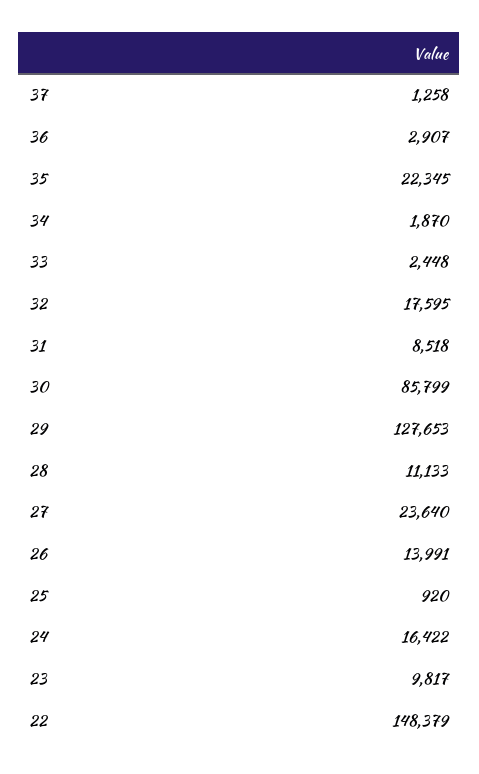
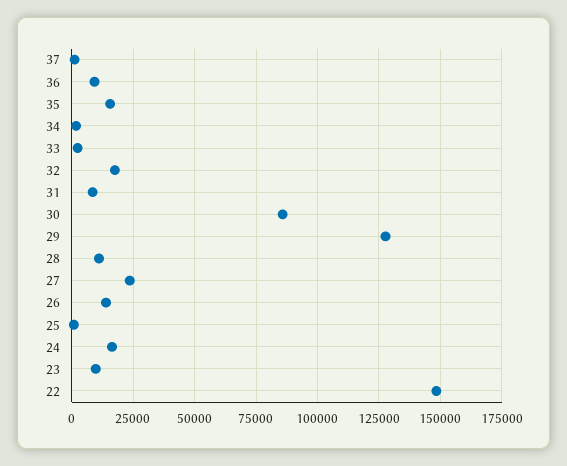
36: 2907 -> 10000
35: 22345 -> 15000

